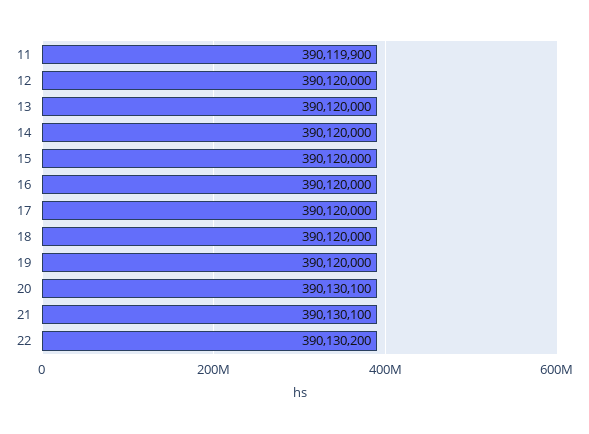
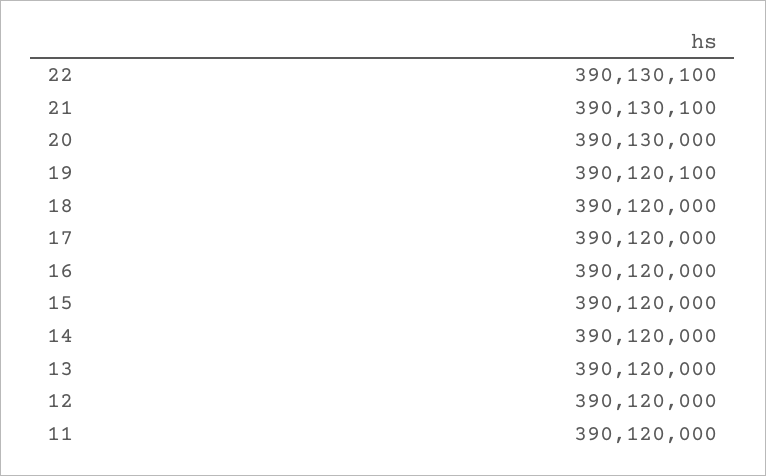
11: 390119900 -> 390120000
19: 390120000 -> 390120100
20: 390130100 -> 390130000
22: 390130200 -> 390130100

